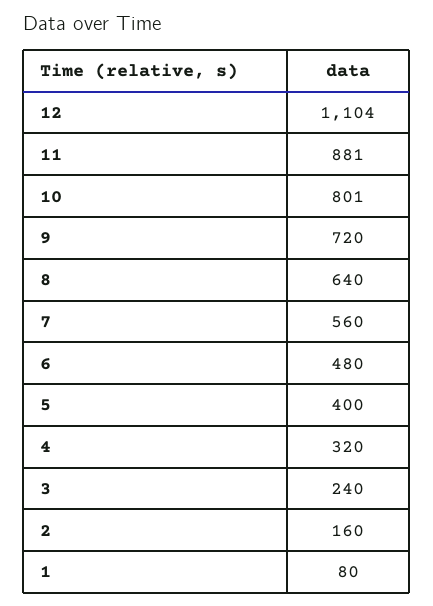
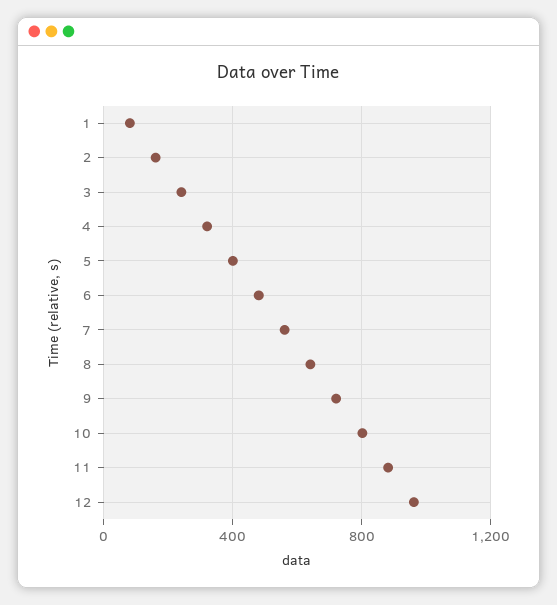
12: 1104 -> 950

